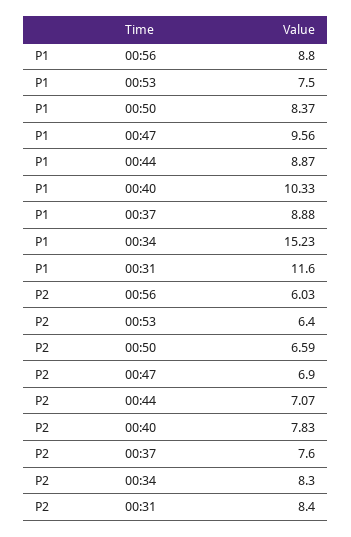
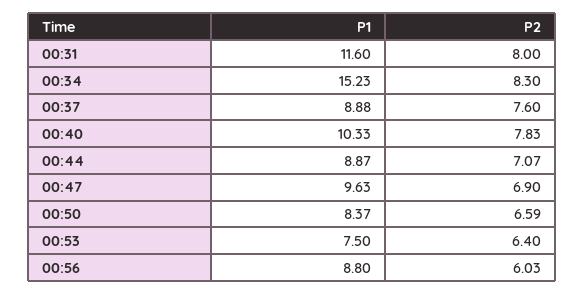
P1, 00:47: 9.56 -> 9.63
P2, 00:31: 8.4 -> 8

